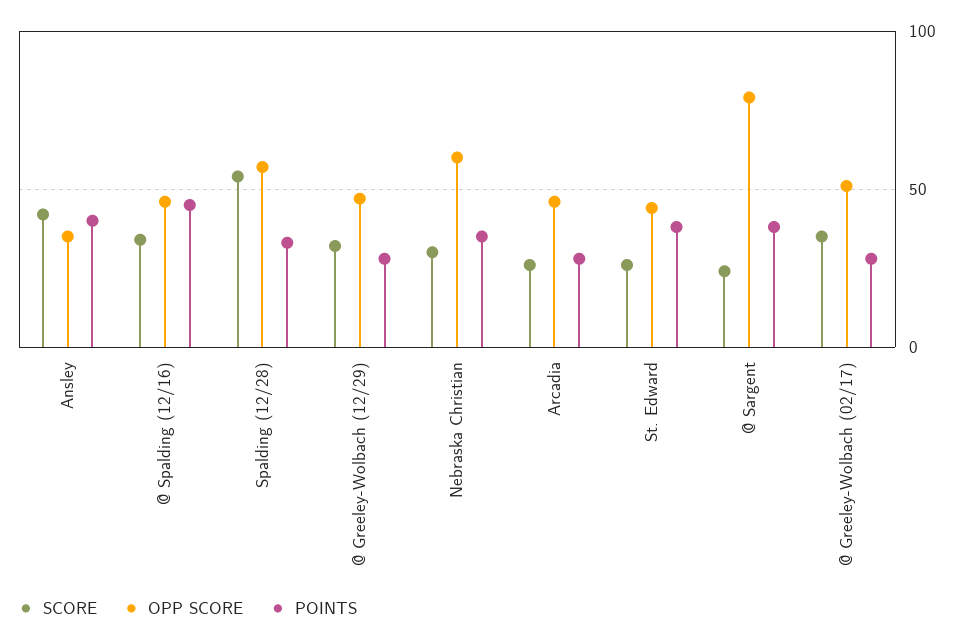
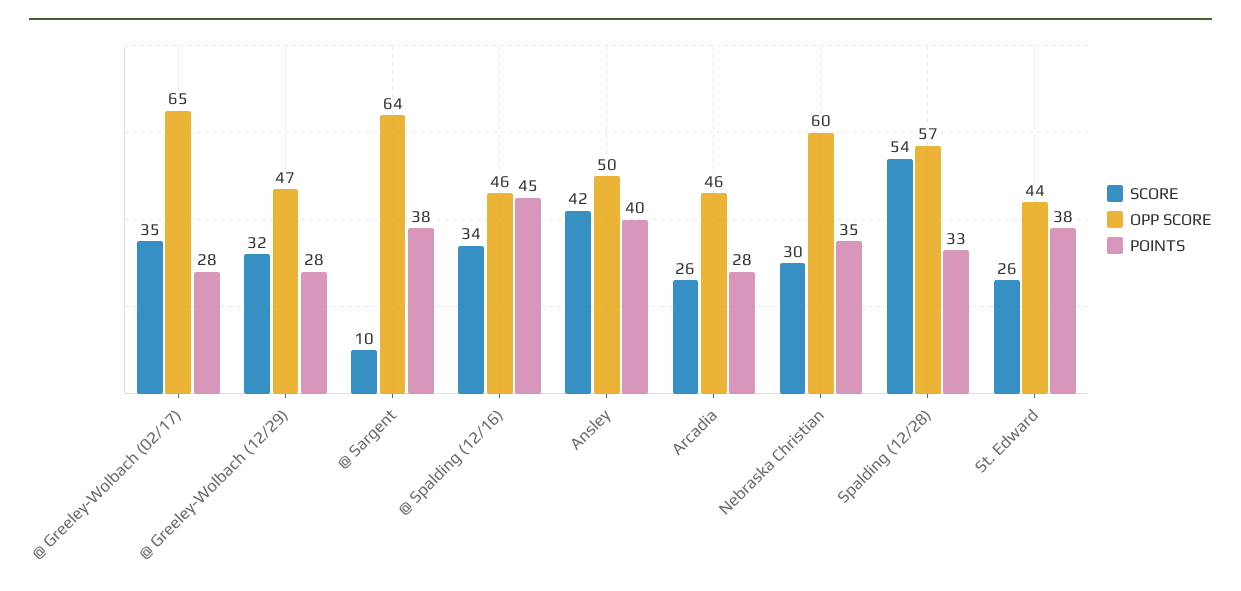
OPP SCORE, Ansley: 35 -> 50
SCORE, @ Sargent: 25 -> 10
OPP SCORE, @ Sargent: 80 -> 64
OPP SCORE, @ Greeley-Wolbach (02/17): 50 -> 65

